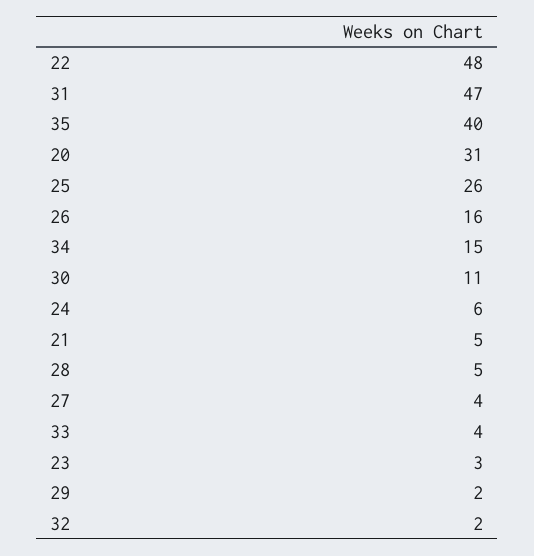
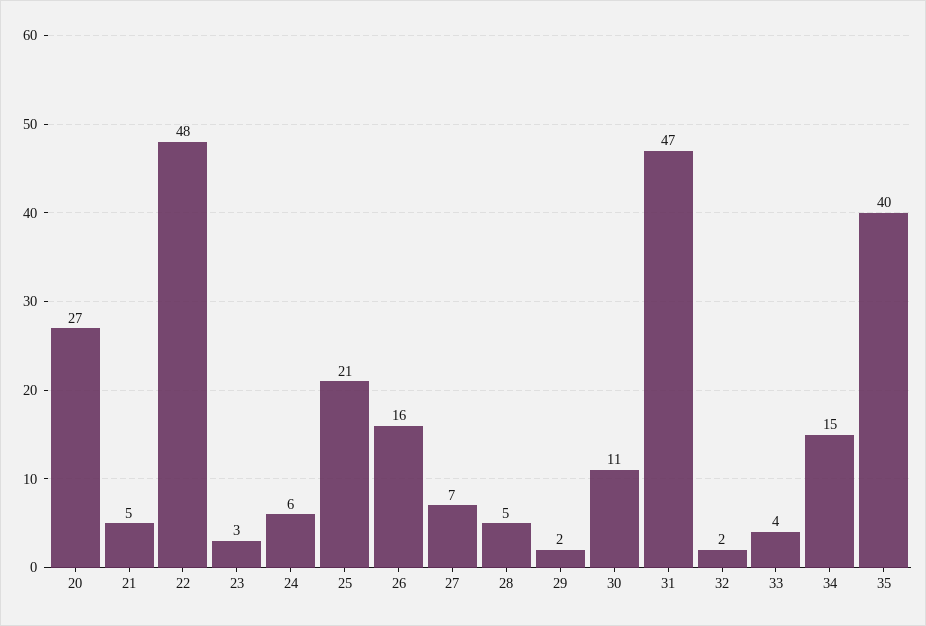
20: 31 -> 27
25: 26 -> 21
27: 4 -> 7

